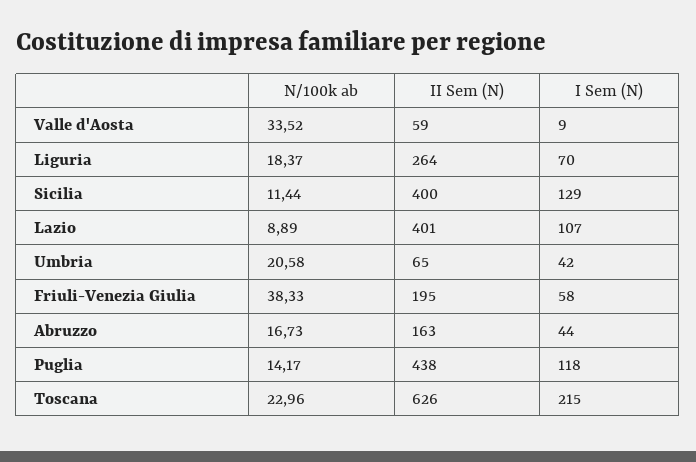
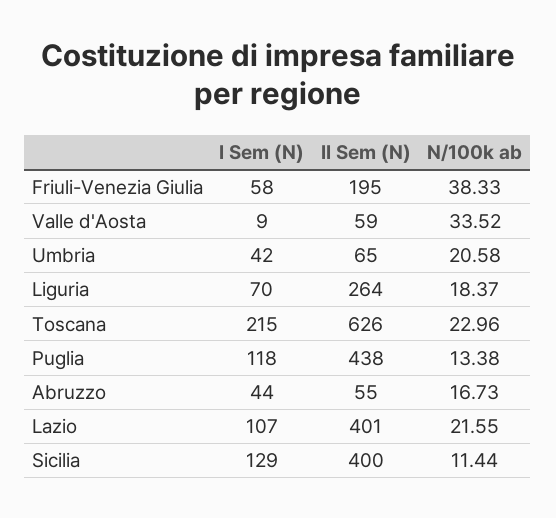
N/100k ab, Lazio: 8.89 -> 21.55
II Sem (N), Abruzzo: 163 -> 55
N/100k ab, Puglia: 14.17 -> 13.38

